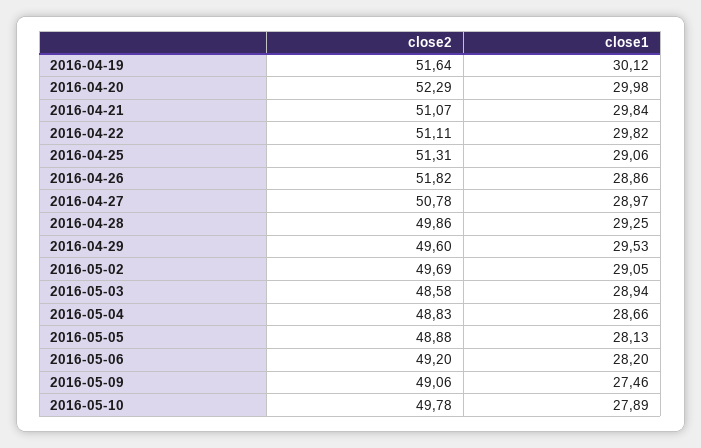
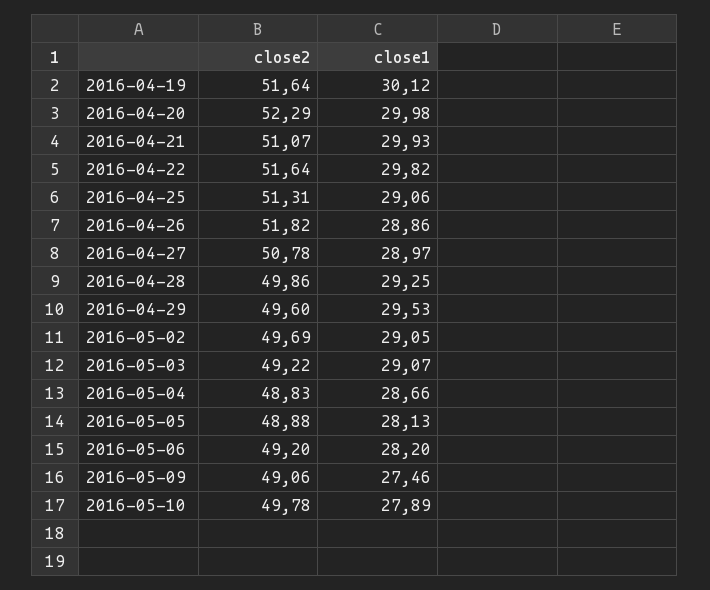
close1, 2016-04-21: 29.84 -> 29.93
close2, 2016-04-22: 51.11 -> 51.64
close2, 2016-05-03: 48.58 -> 49.22
close1, 2016-05-03: 28.94 -> 29.07

